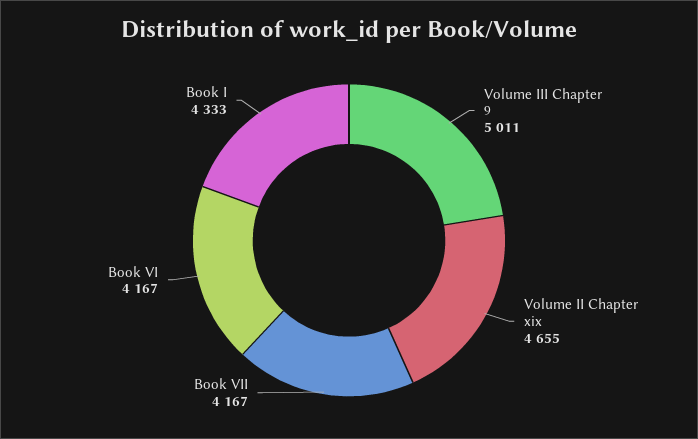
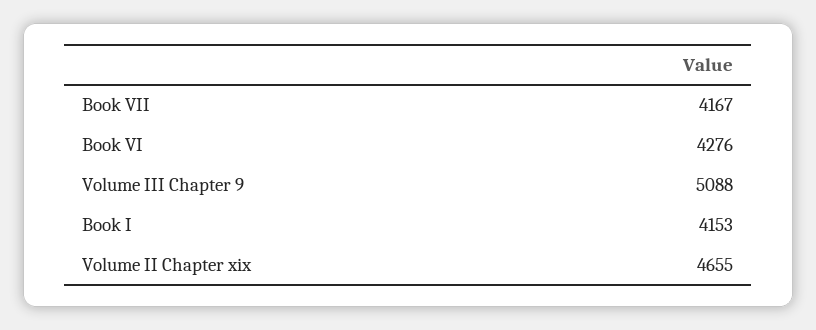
Volume III Chapter 9: 5011 -> 5088
Book VI: 4167 -> 4276
Book I: 4333 -> 4153

